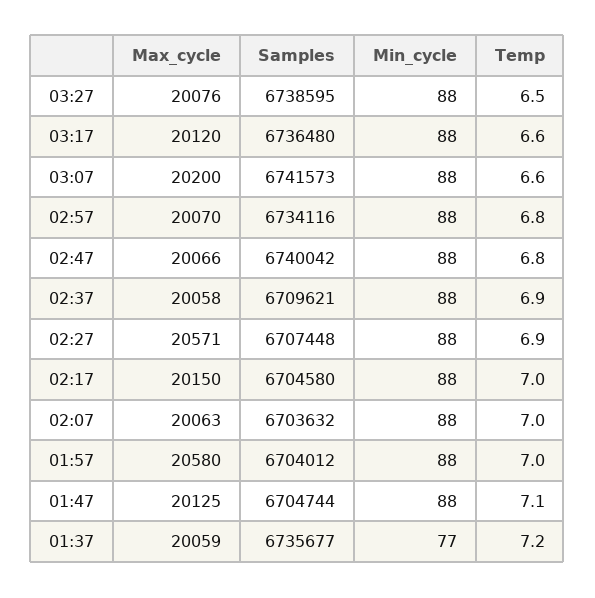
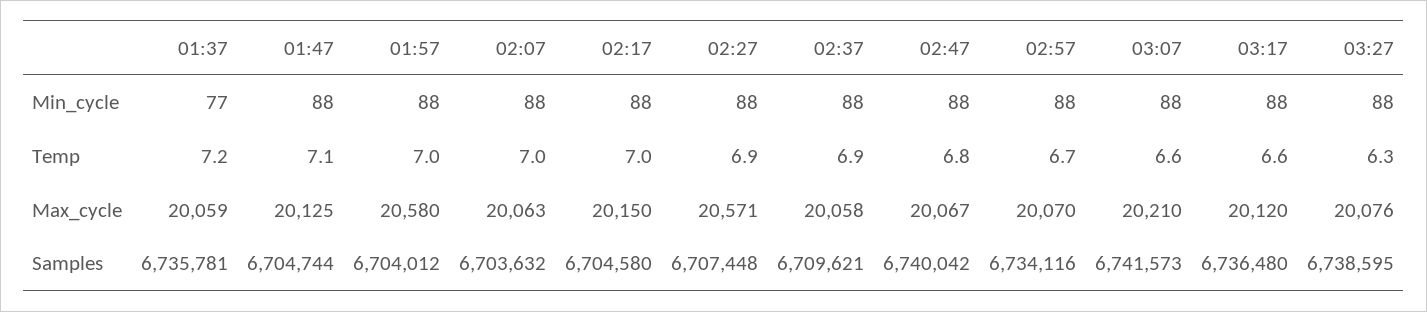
Temp, 03:27: 6.5 -> 6.3
Max_cycle, 03:07: 20200 -> 20210
Temp, 02:57: 6.8 -> 6.7
Max_cycle, 02:47: 20066 -> 20067
Samples, 01:37: 6735677 -> 6735781

